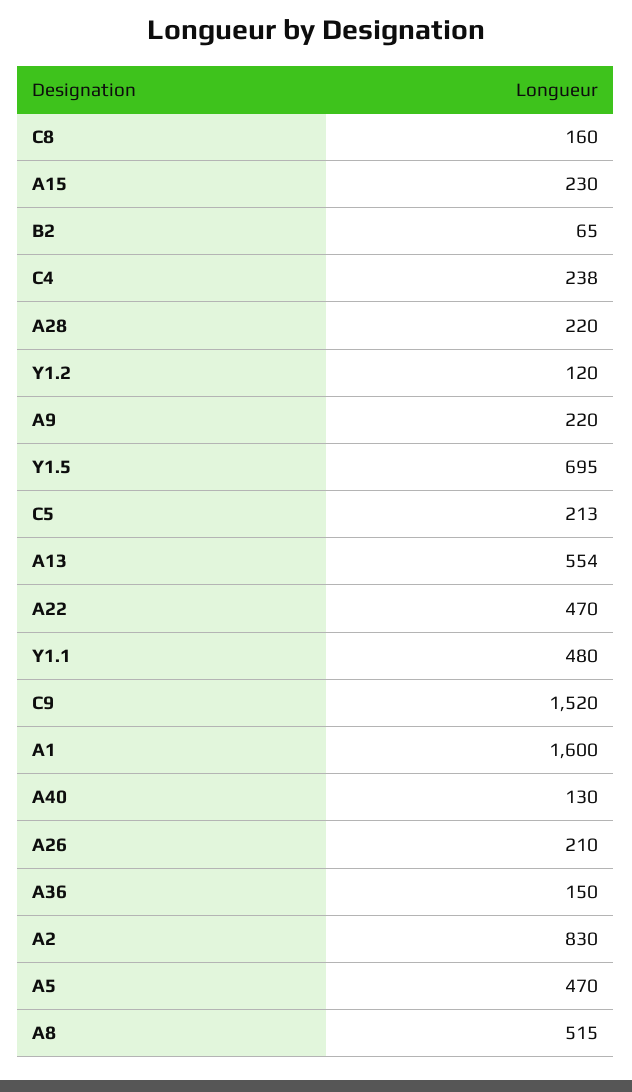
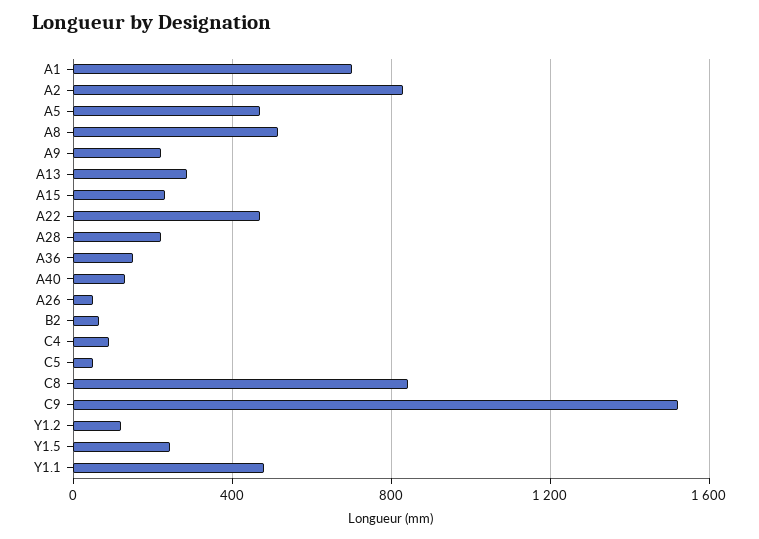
C8: 160 -> 850
C4: 238 -> 100
Y1.5: 695 -> 250
C5: 213 -> 50
A13: 554 -> 300
A1: 1600 -> 700
A26: 210 -> 50

